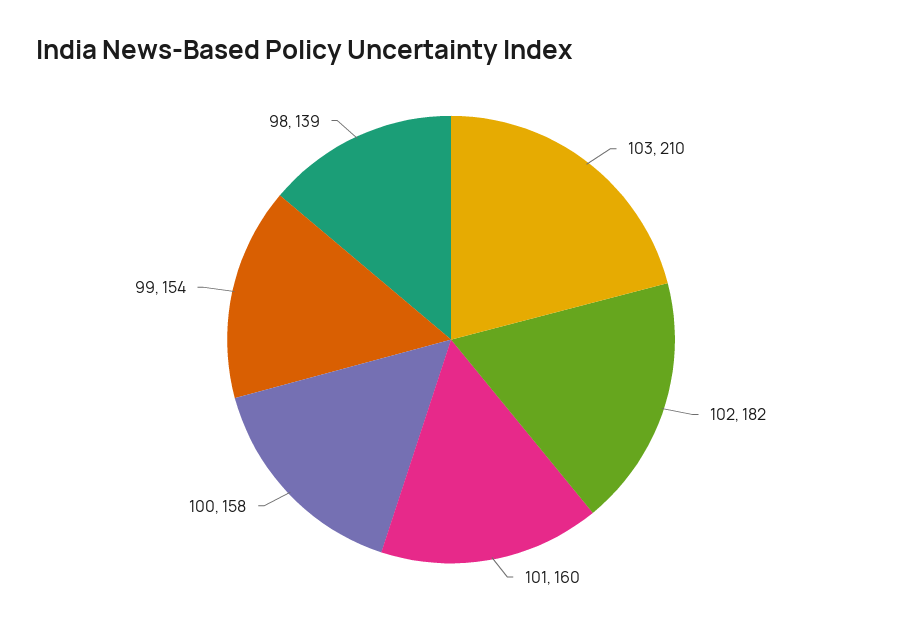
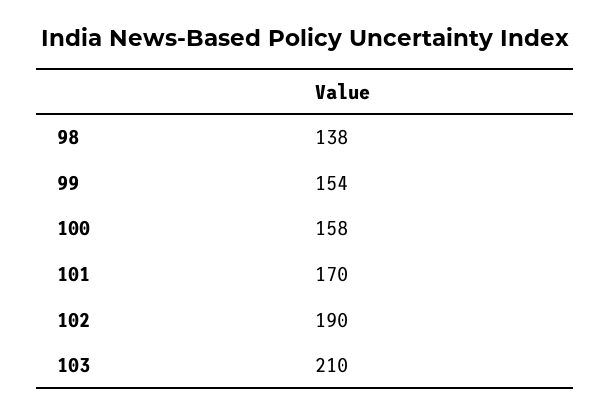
102: 182 -> 190
101: 160 -> 170
98: 139 -> 138

